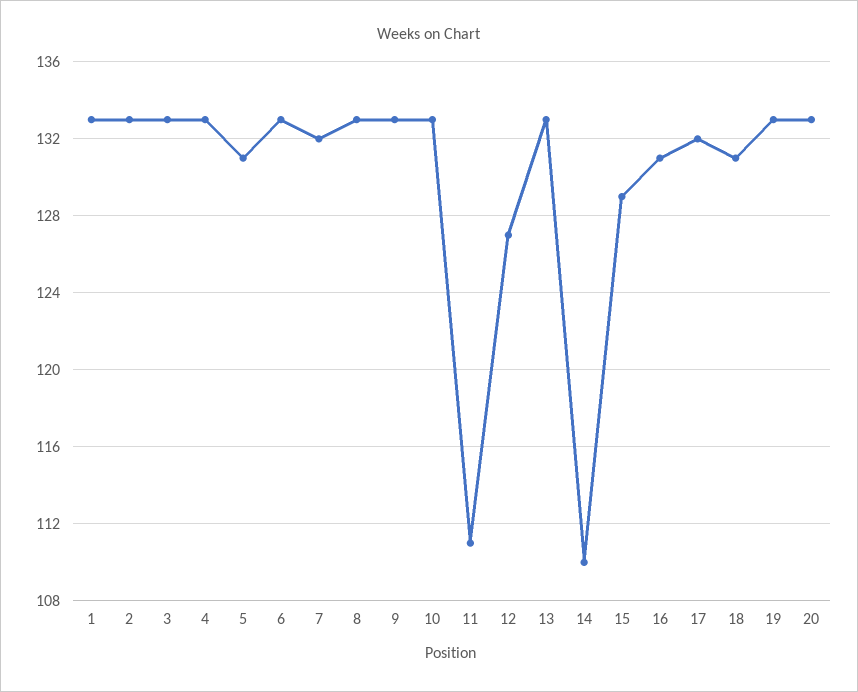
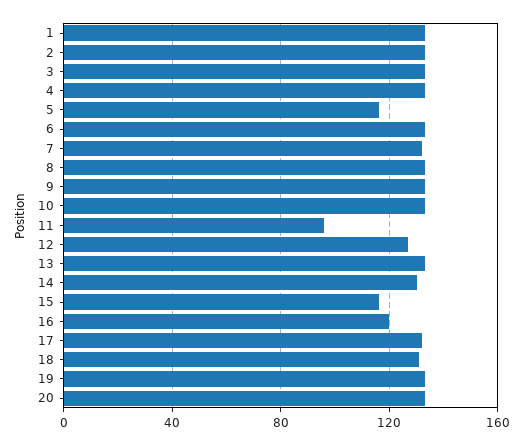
5: 131 -> 115
11: 111 -> 95
14: 110 -> 130
15: 129 -> 115
16: 131 -> 120

